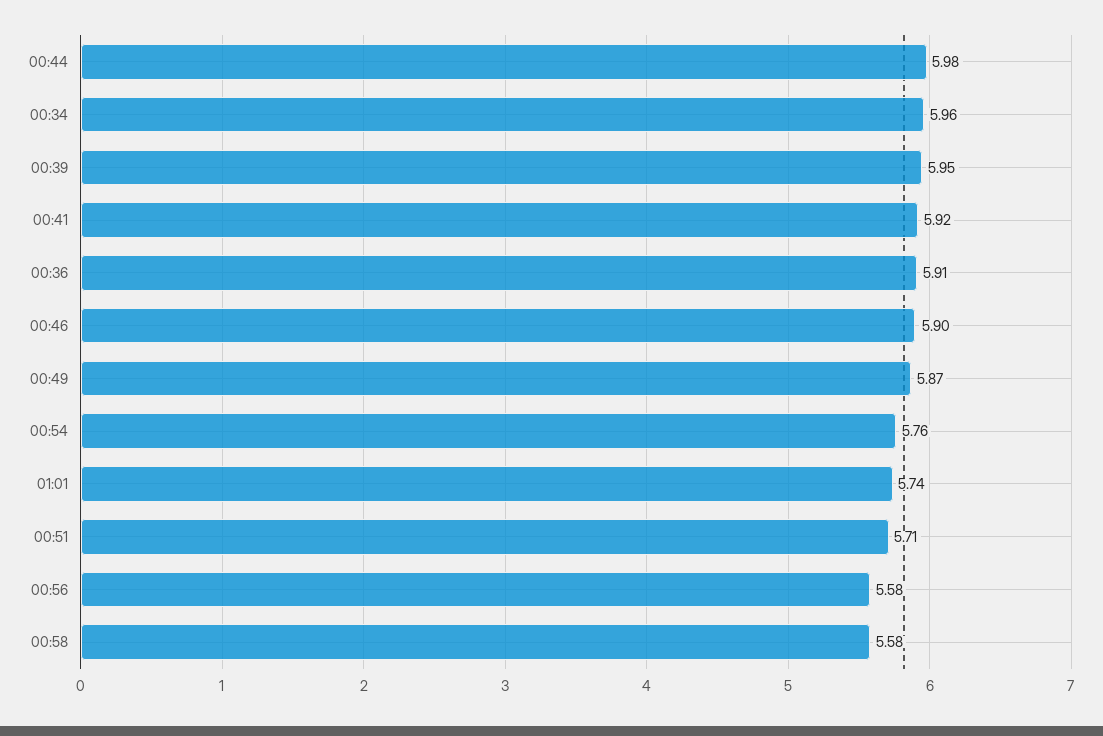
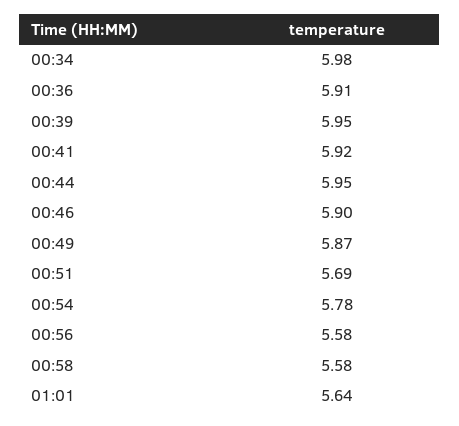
00:44: 5.98 -> 5.95
00:34: 5.96 -> 5.98
00:54: 5.76 -> 5.78
01:01: 5.74 -> 5.64
00:51: 5.71 -> 5.69

